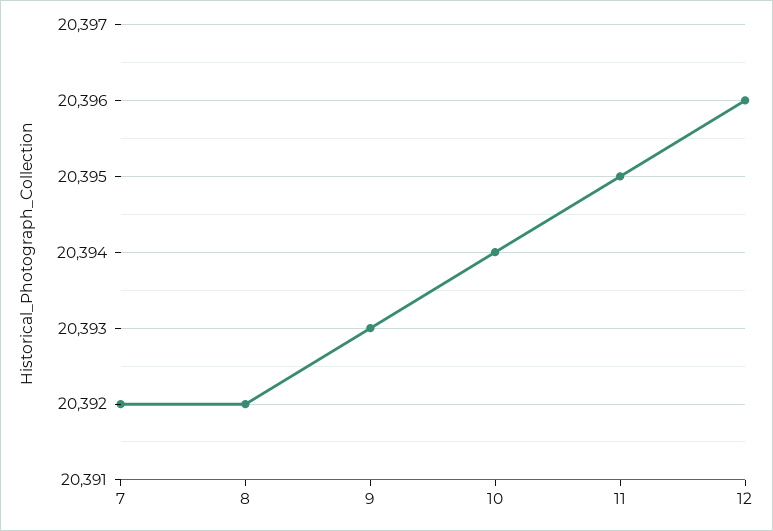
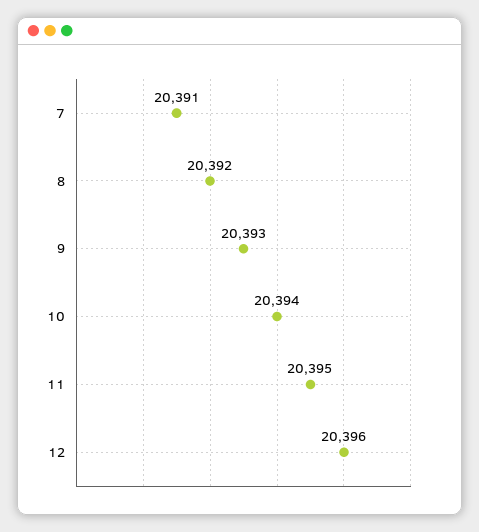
7: 20392 -> 20391

